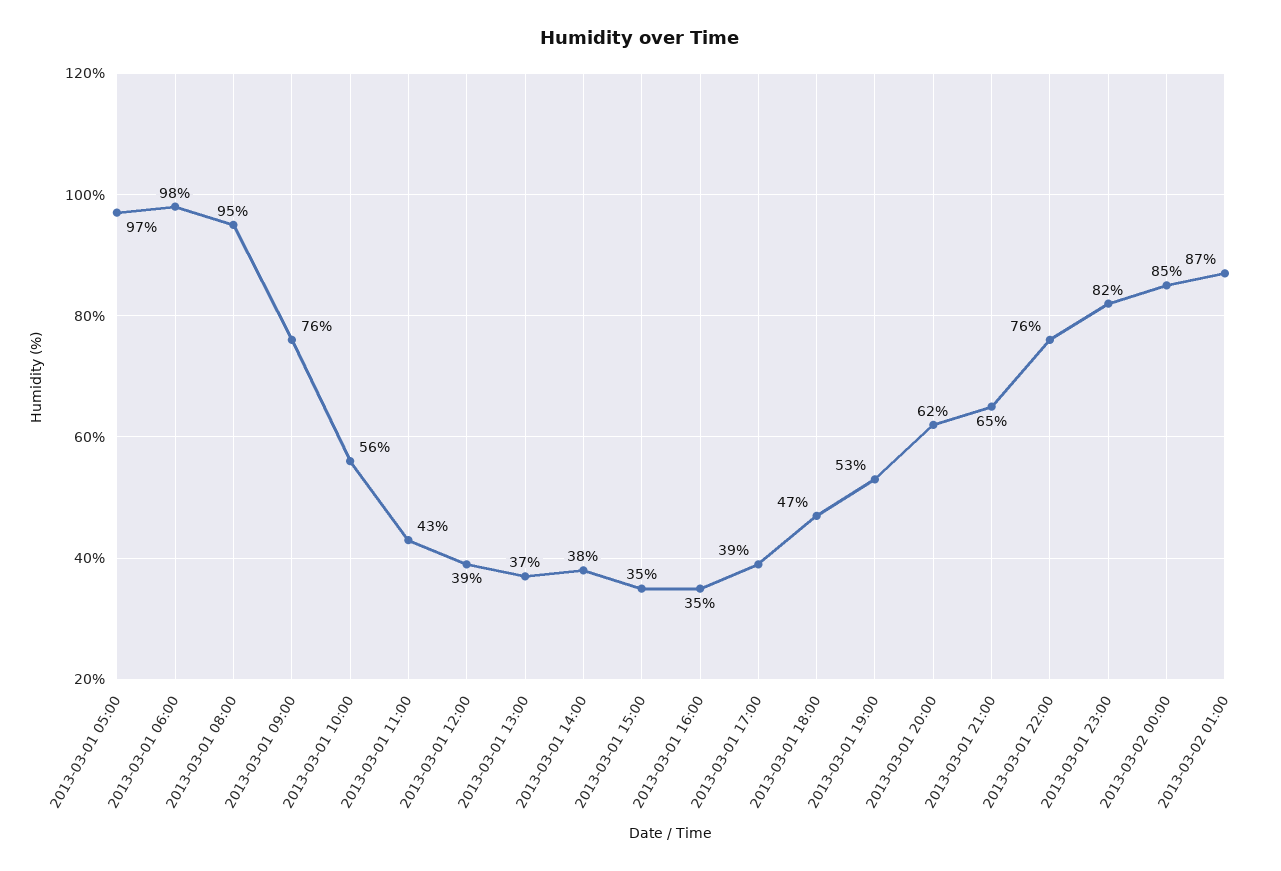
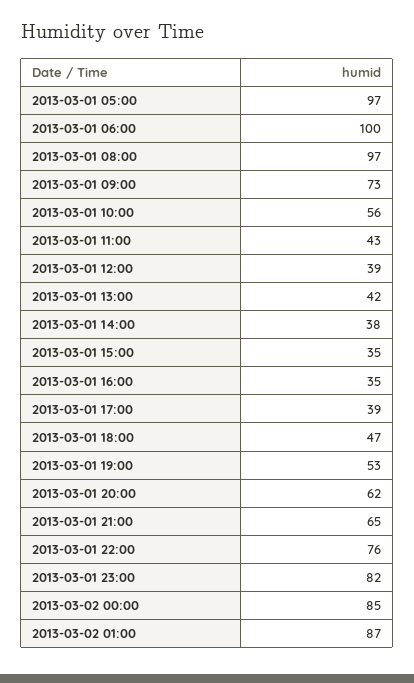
2013-03-01 06:00: 98 -> 100
2013-03-01 08:00: 95 -> 97
2013-03-01 09:00: 76 -> 73
2013-03-01 13:00: 37 -> 42

